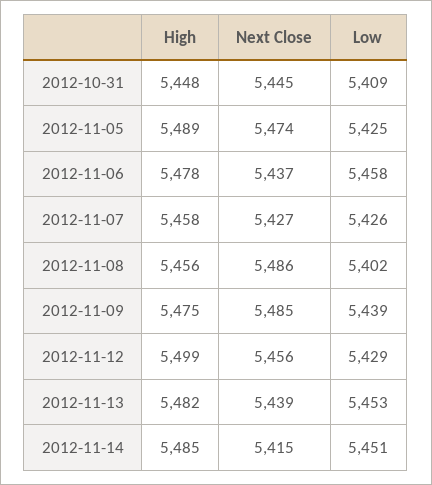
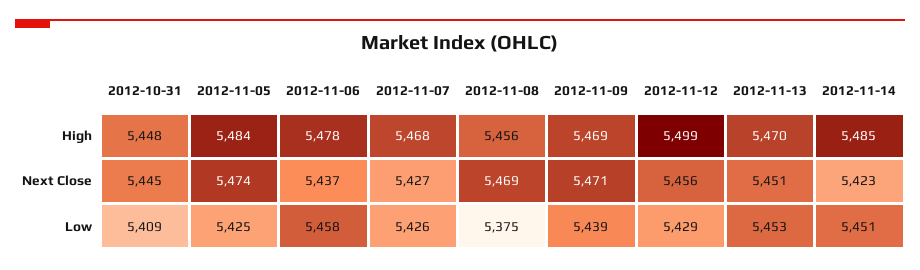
High, 2012-11-05: 5489 -> 5484
High, 2012-11-07: 5458 -> 5468
Next Close, 2012-11-08: 5486 -> 5469
Low, 2012-11-08: 5402 -> 5375
High, 2012-11-09: 5475 -> 5469
Next Close, 2012-11-09: 5485 -> 5471
High, 2012-11-13: 5482 -> 5470
Next Close, 2012-11-13: 5439 -> 5451
Next Close, 2012-11-14: 5415 -> 5423

